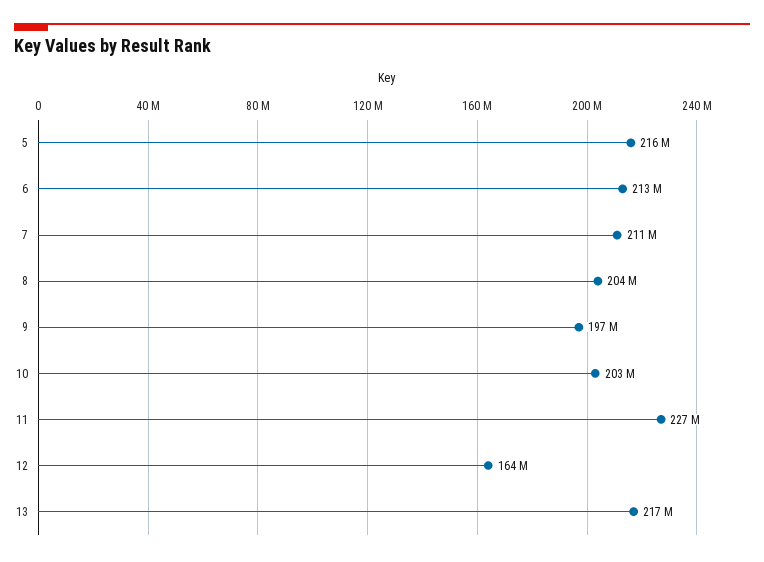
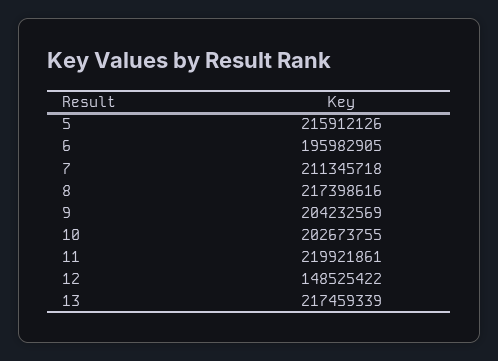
6: 213000000 -> 195982905
8: 204000000 -> 217398616
9: 197000000 -> 204232569
11: 227000000 -> 219921861
12: 164000000 -> 148525422

